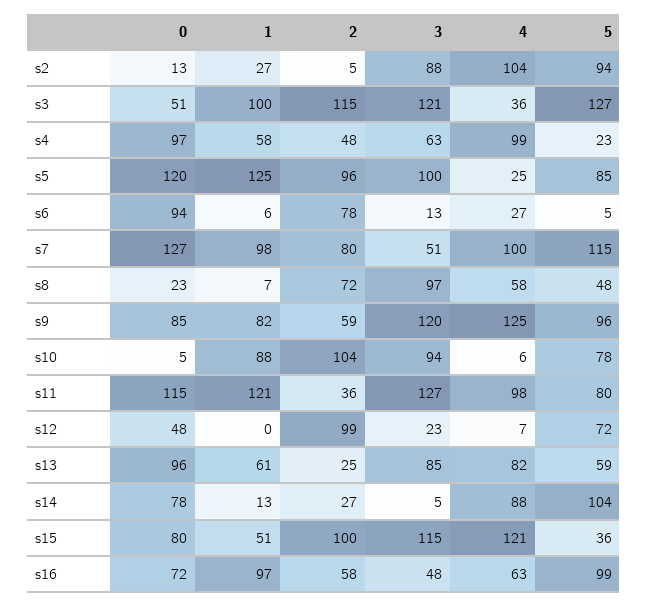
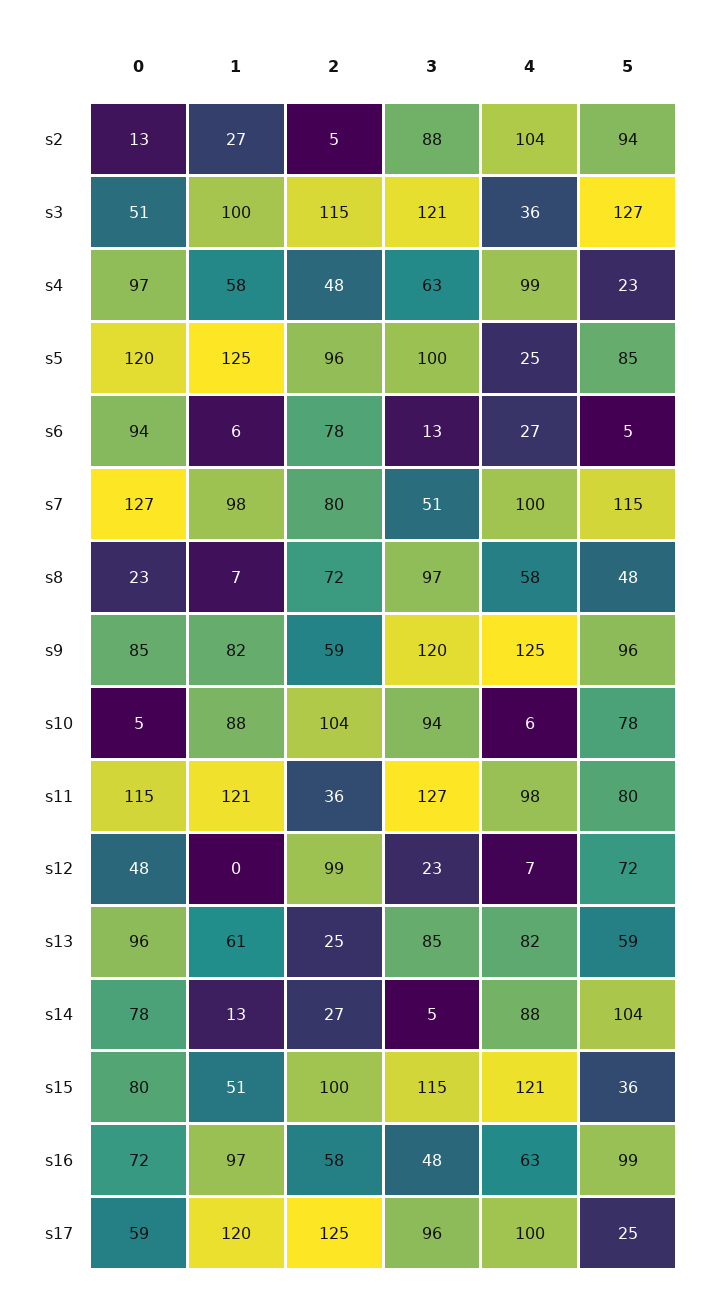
0, s17: none -> 59
1, s17: none -> 120
2, s17: none -> 125
3, s17: none -> 96
4, s17: none -> 100
5, s17: none -> 25

